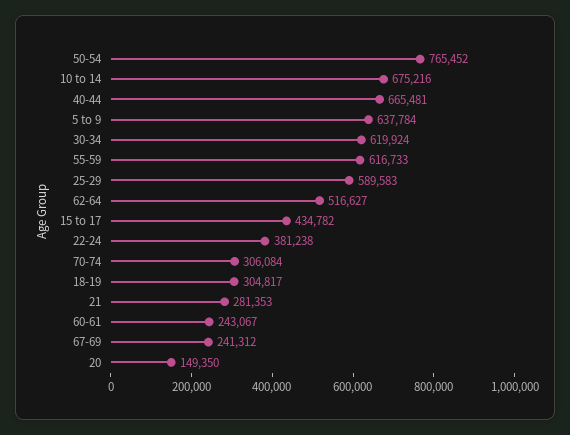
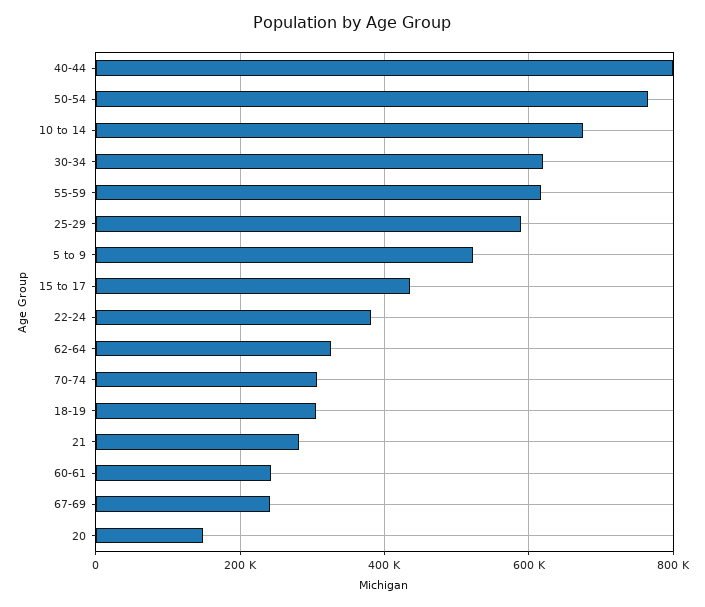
40-44: 665481 -> 800000
5 to 9: 637784 -> 520000
62-64: 516627 -> 320000

